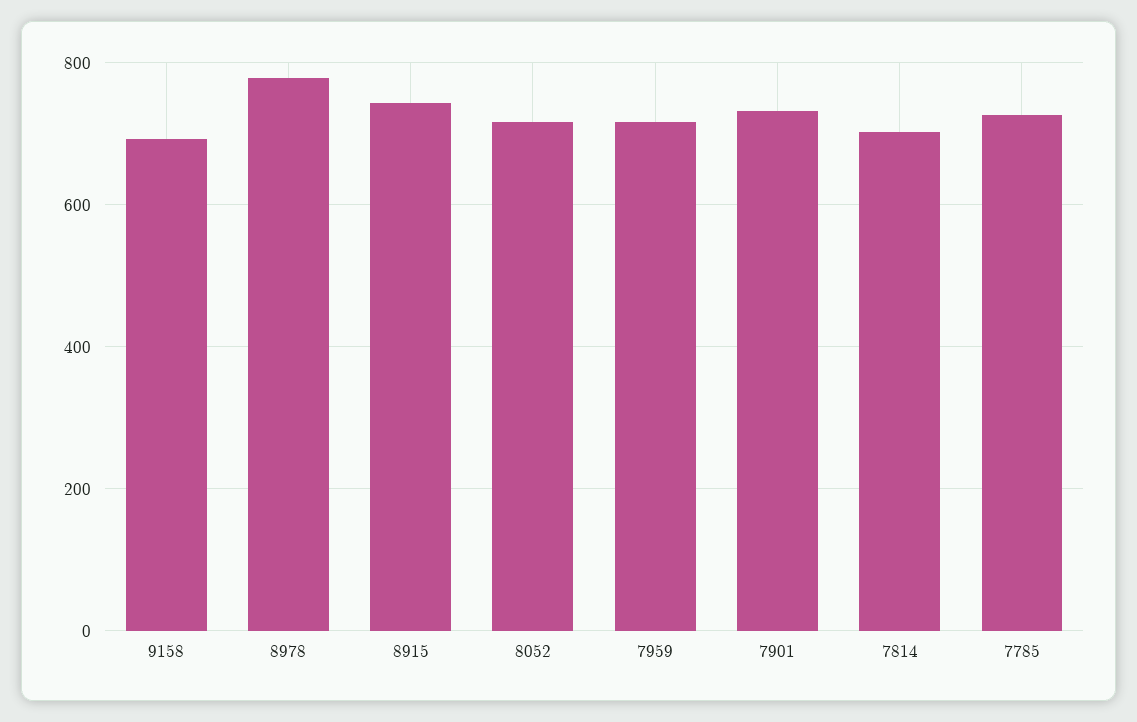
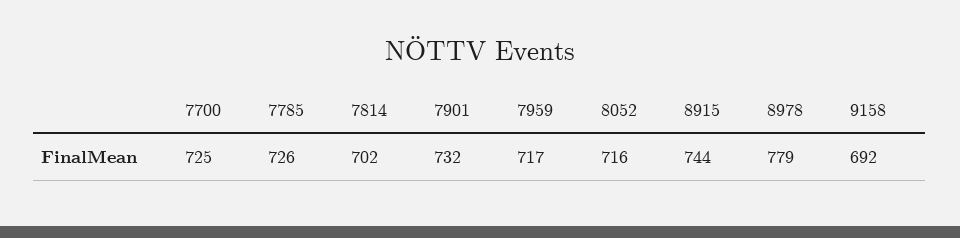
7700: none -> 725

